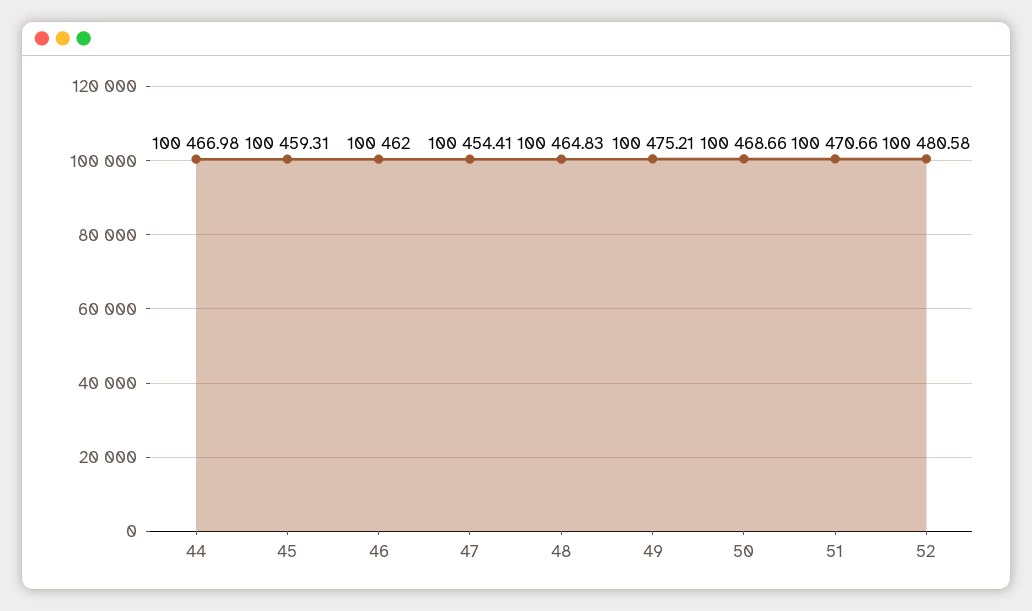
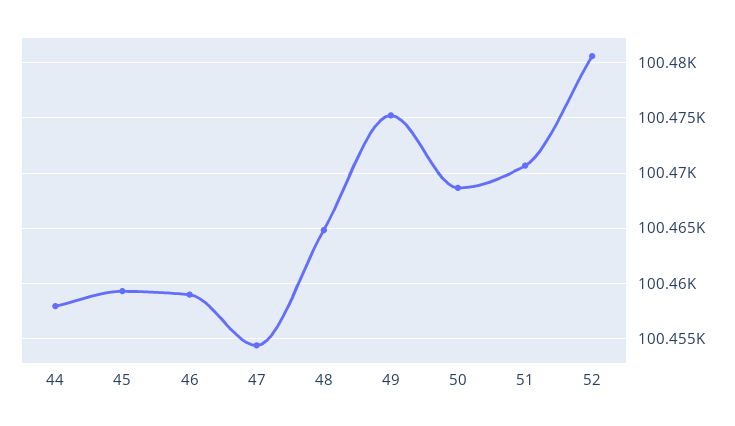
44: 100466.98 -> 100458
46: 100462 -> 100459

